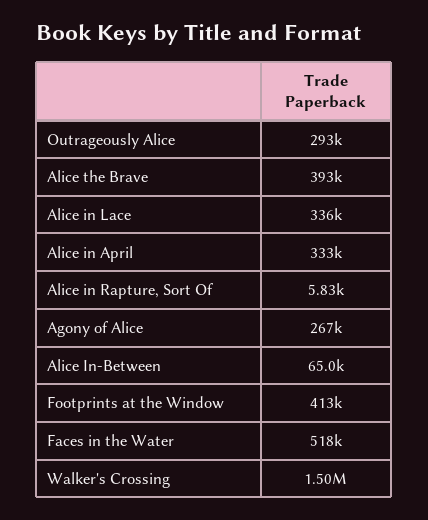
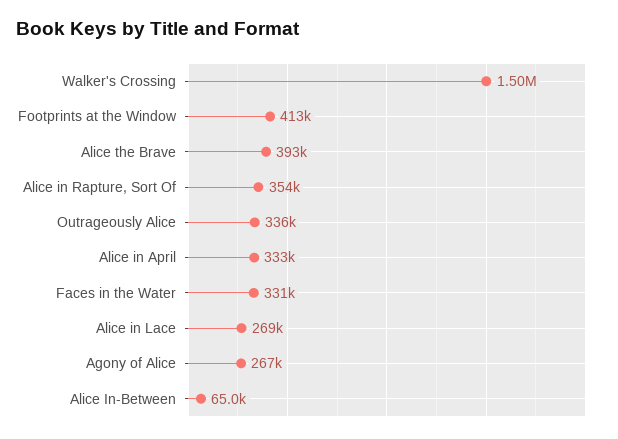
Outrageously Alice: 293000 -> 336000
Alice in Lace: 336000 -> 269000
Alice in Rapture, Sort Of: 5830 -> 354000
Faces in the Water: 518000 -> 331000

